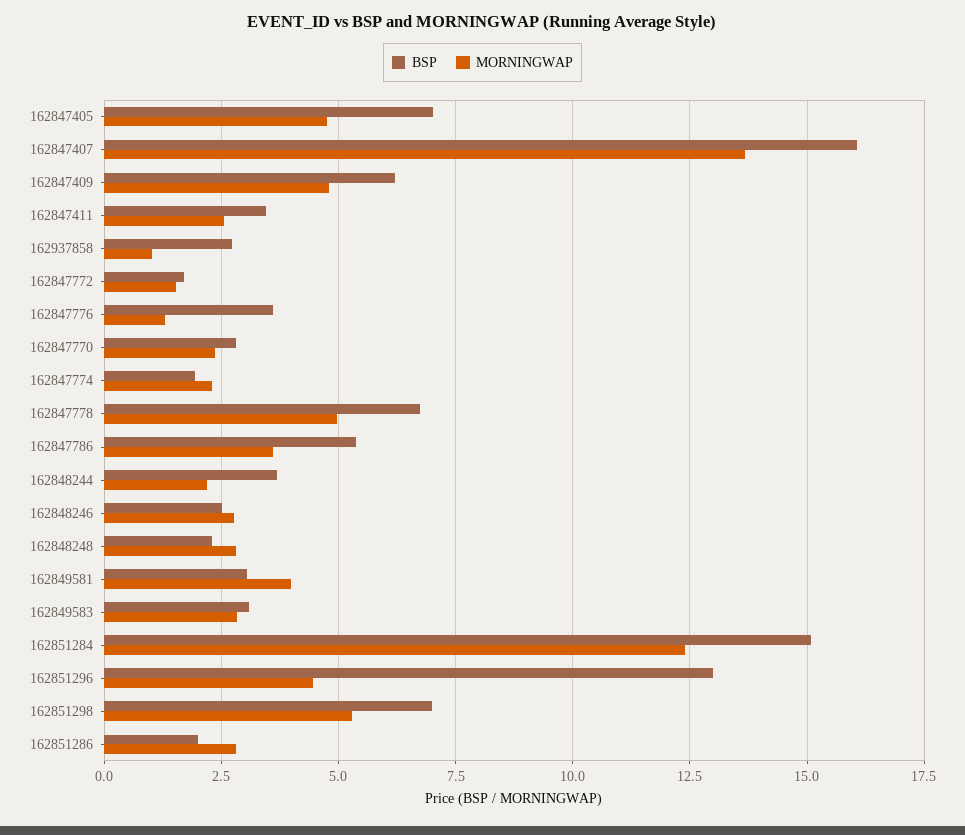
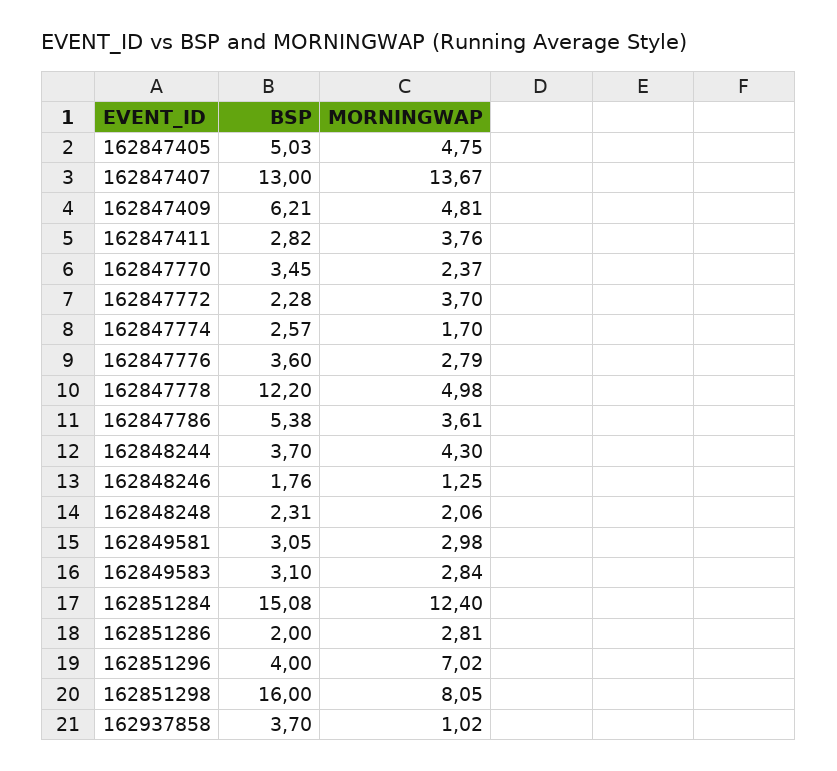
BSP, 162847405: 7 -> 5.03
BSP, 162847407: 16 -> 13
BSP, 162847411: 3.5 -> 2.82
MORNINGWAP, 162847411: 2.5 -> 3.76
BSP, 162937858: 2.75 -> 3.7
BSP, 162847772: 1.75 -> 2.28
MORNINGWAP, 162847772: 1.5 -> 3.7
MORNINGWAP, 162847776: 1.25 -> 2.79
BSP, 162847770: 2.75 -> 3.45
BSP, 162847774: 2 -> 2.57
MORNINGWAP, 162847774: 2.25 -> 1.7
BSP, 162847778: 6.75 -> 12.2
MORNINGWAP, 162848244: 2.25 -> 4.3
BSP, 162848246: 2.5 -> 1.76
MORNINGWAP, 162848246: 2.75 -> 1.25
MORNINGWAP, 162848248: 2.75 -> 2.06
MORNINGWAP, 162849581: 4 -> 2.98
BSP, 162851296: 13 -> 4
MORNINGWAP, 162851296: 4.5 -> 7.02
BSP, 162851298: 7 -> 16
MORNINGWAP, 162851298: 5.25 -> 8.05

